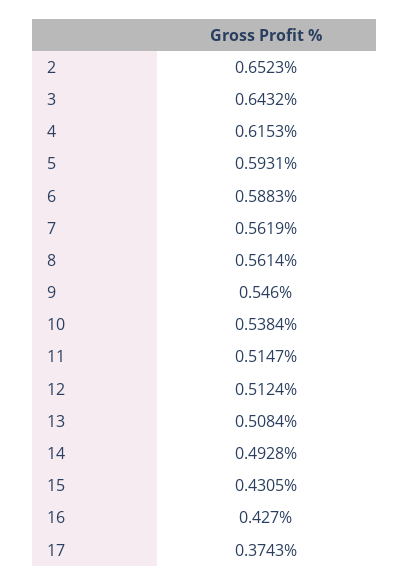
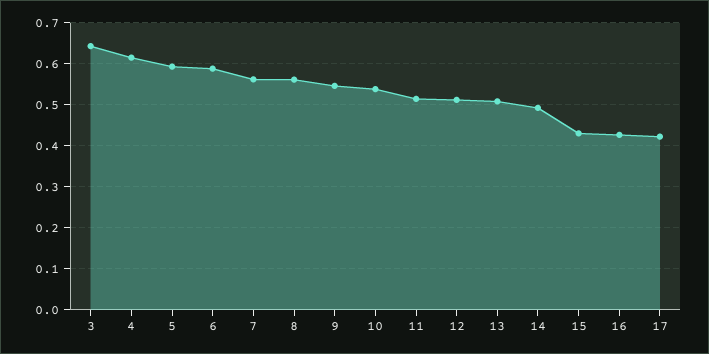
2: 0.6523 -> none
17: 0.3743 -> 0.42

